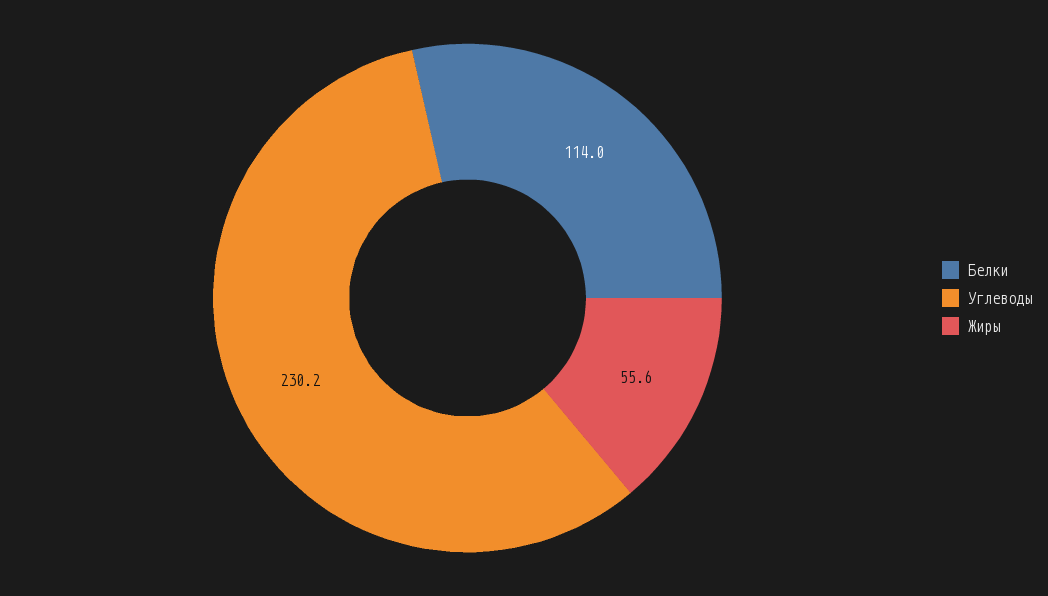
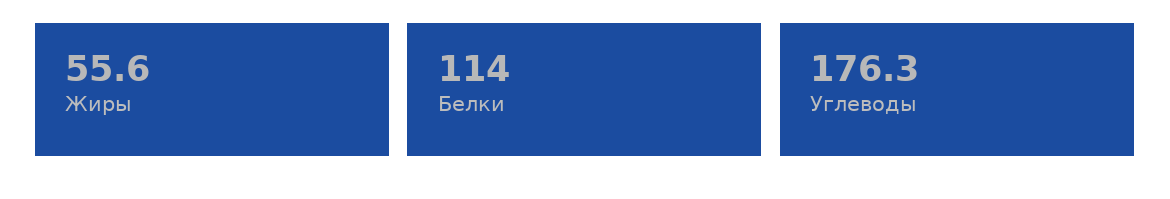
Углеводы: 230.2 -> 176.3

